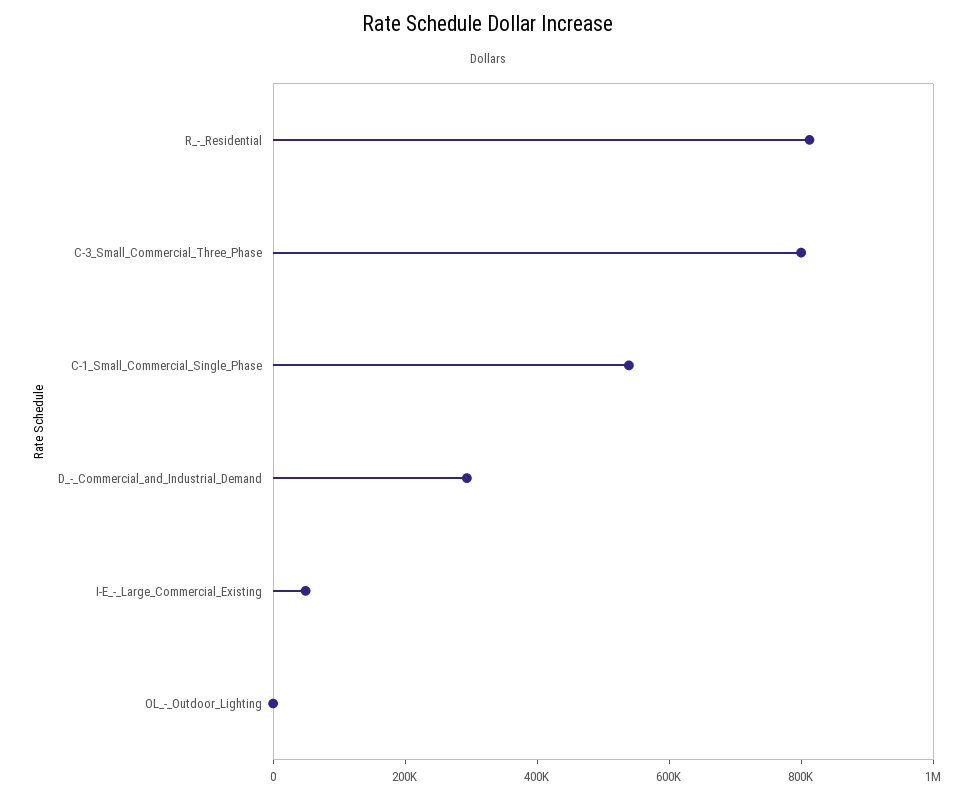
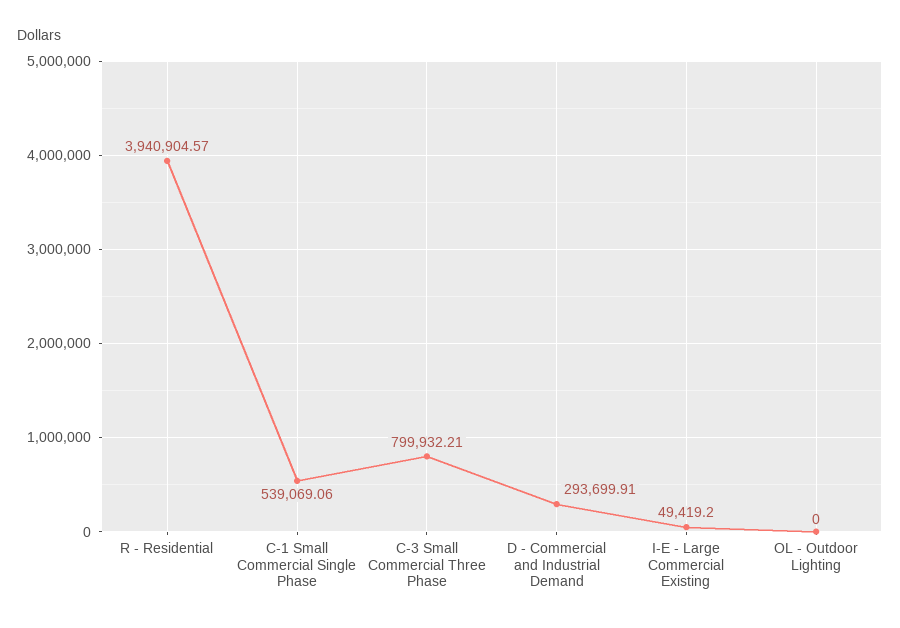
R_-_Residential: 800000 -> 3940904.57

